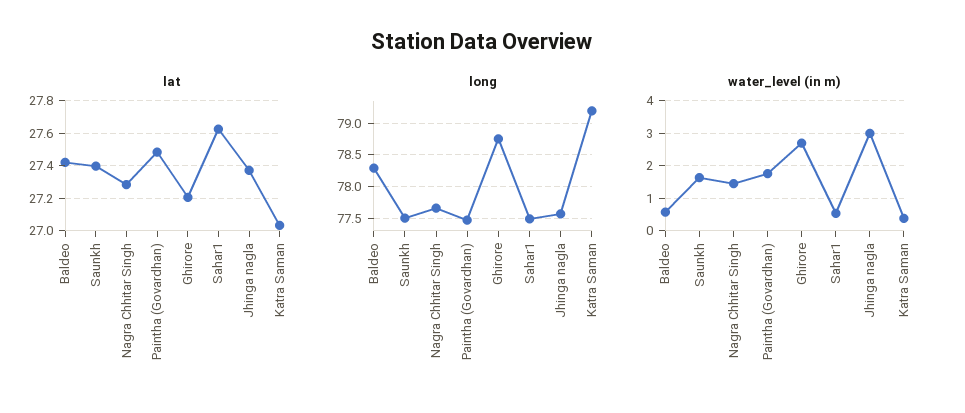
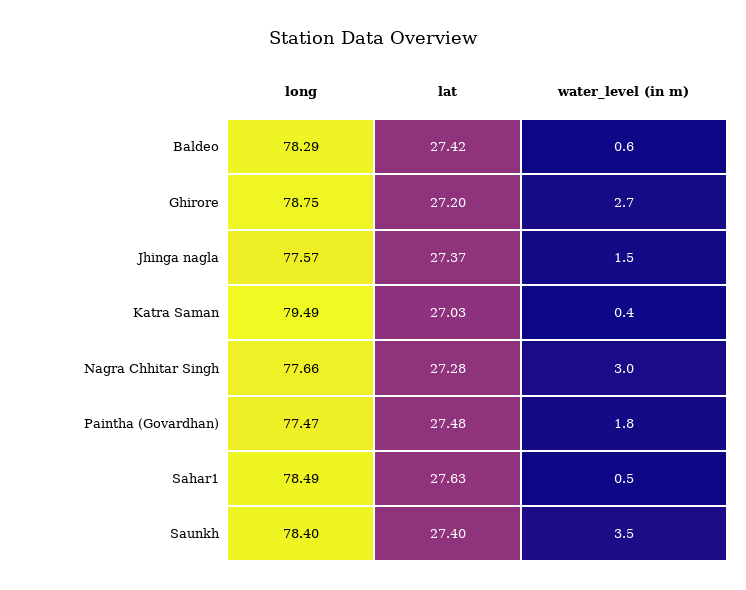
long, Saunkh: 77.5 -> 78.4
long, Sahar1: 77.5 -> 78.49
long, Katra Saman: 79.2 -> 79.49
water_level (in m), Saunkh: 1.6 -> 3.5
water_level (in m), Nagra Chhitar Singh: 1.4 -> 3
water_level (in m), Jhinga nagla: 3 -> 1.5

